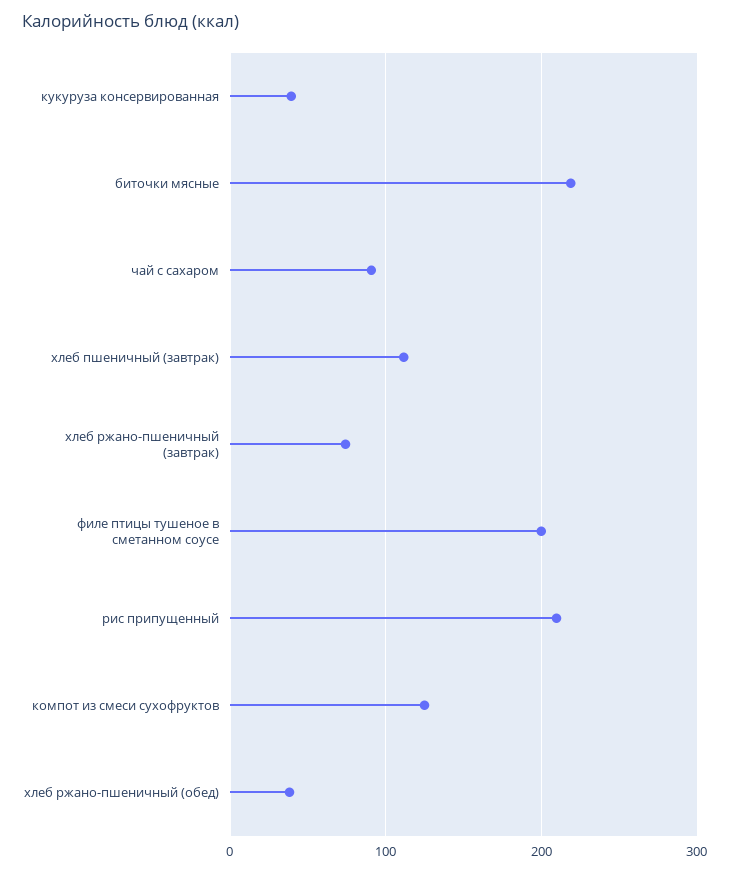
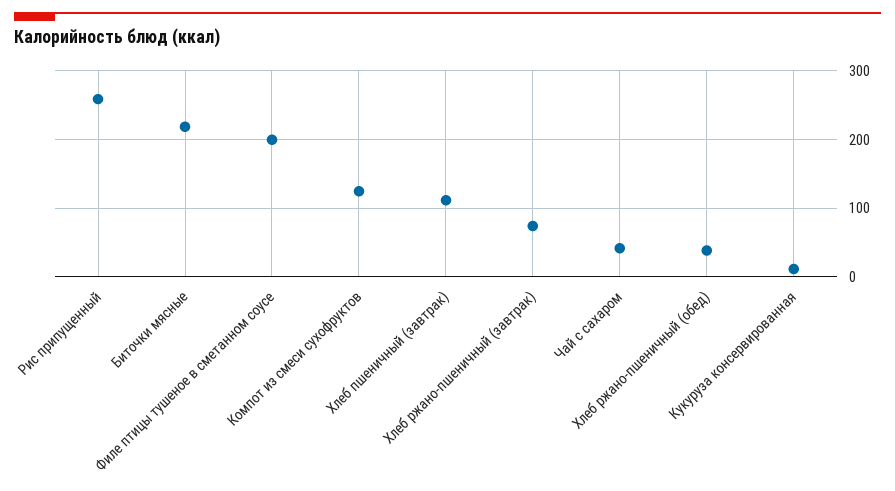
кукуруза консервированная: 40 -> 10
чай с сахаром: 90 -> 40
рис припущенный: 210 -> 260

